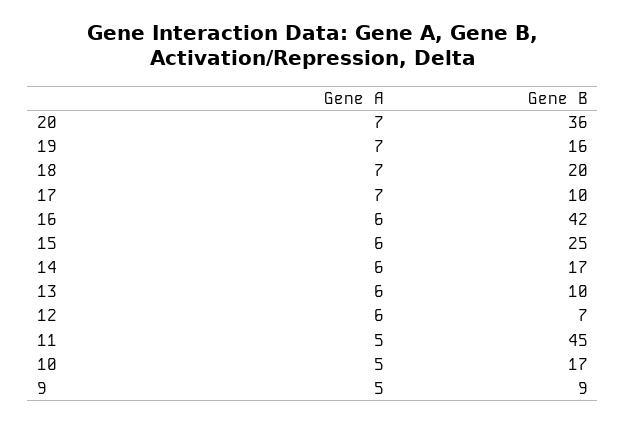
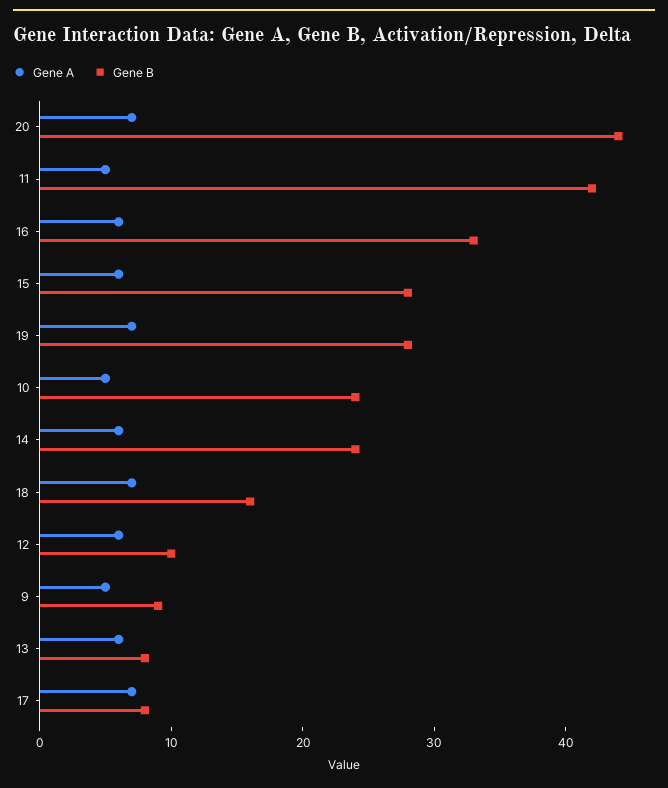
Gene B, 20: 36 -> 44
Gene B, 19: 16 -> 28
Gene B, 18: 20 -> 16
Gene B, 17: 10 -> 8
Gene B, 16: 42 -> 33
Gene B, 15: 25 -> 28
Gene B, 14: 17 -> 24
Gene B, 13: 10 -> 8
Gene B, 12: 7 -> 10
Gene B, 11: 45 -> 42
Gene B, 10: 17 -> 24

